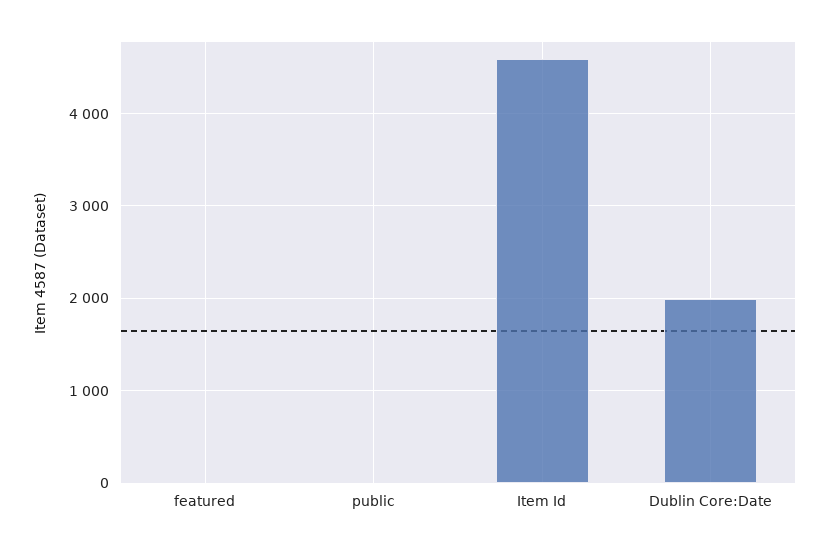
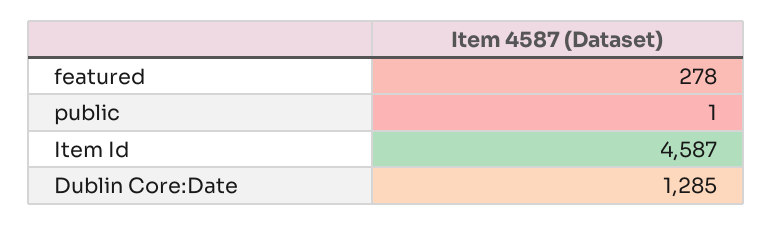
featured: 0 -> 278
Dublin Core:Date: 2000 -> 1285

